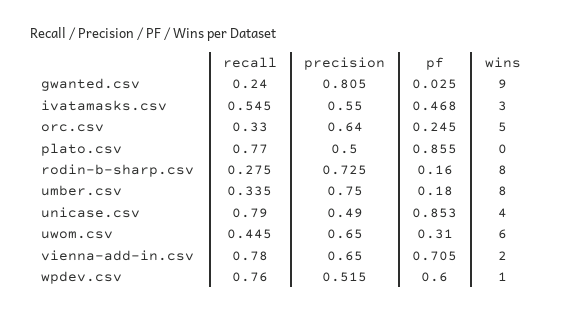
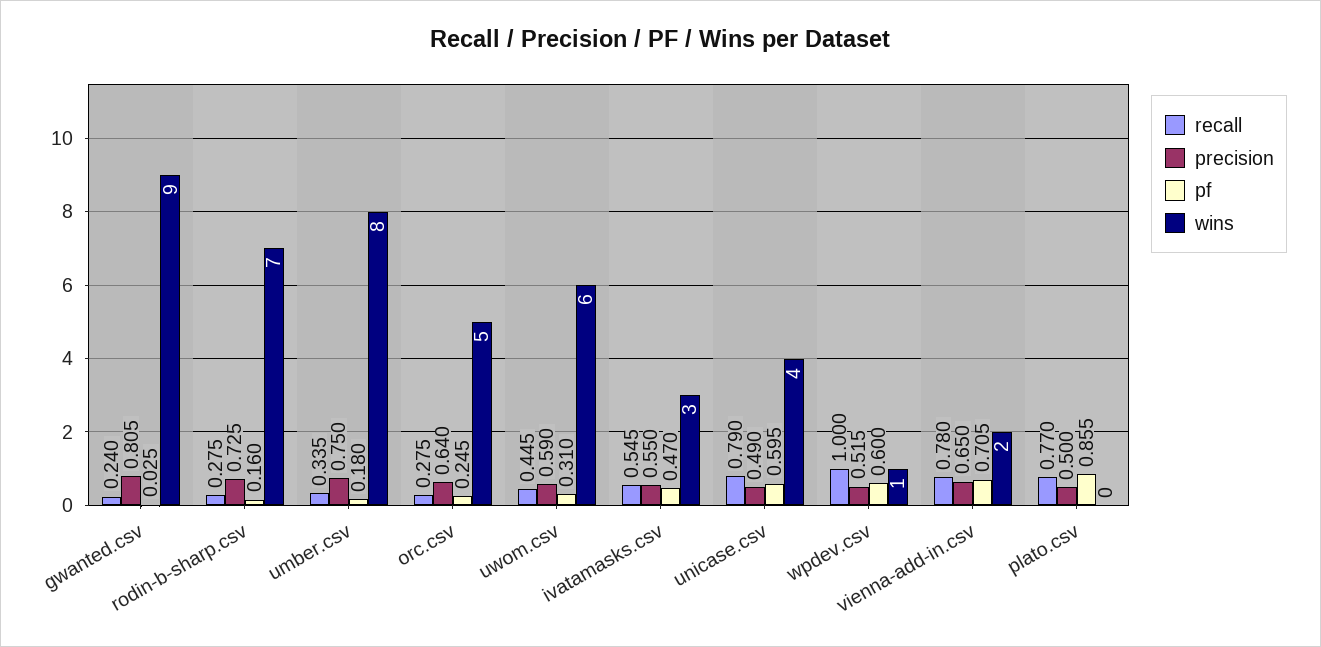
pf, ivatamasks.csv: 0.468 -> 0.47
recall, orc.csv: 0.33 -> 0.275
wins, rodin-b-sharp.csv: 8 -> 7
pf, unicase.csv: 0.853 -> 0.595
precision, uwom.csv: 0.65 -> 0.59
recall, wpdev.csv: 0.76 -> 1

